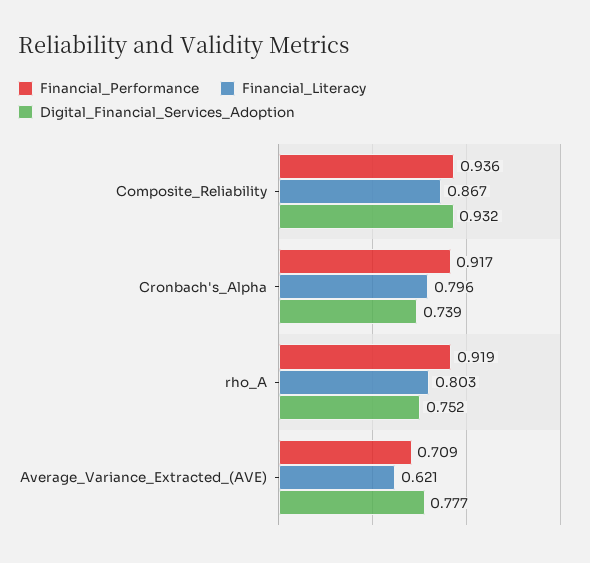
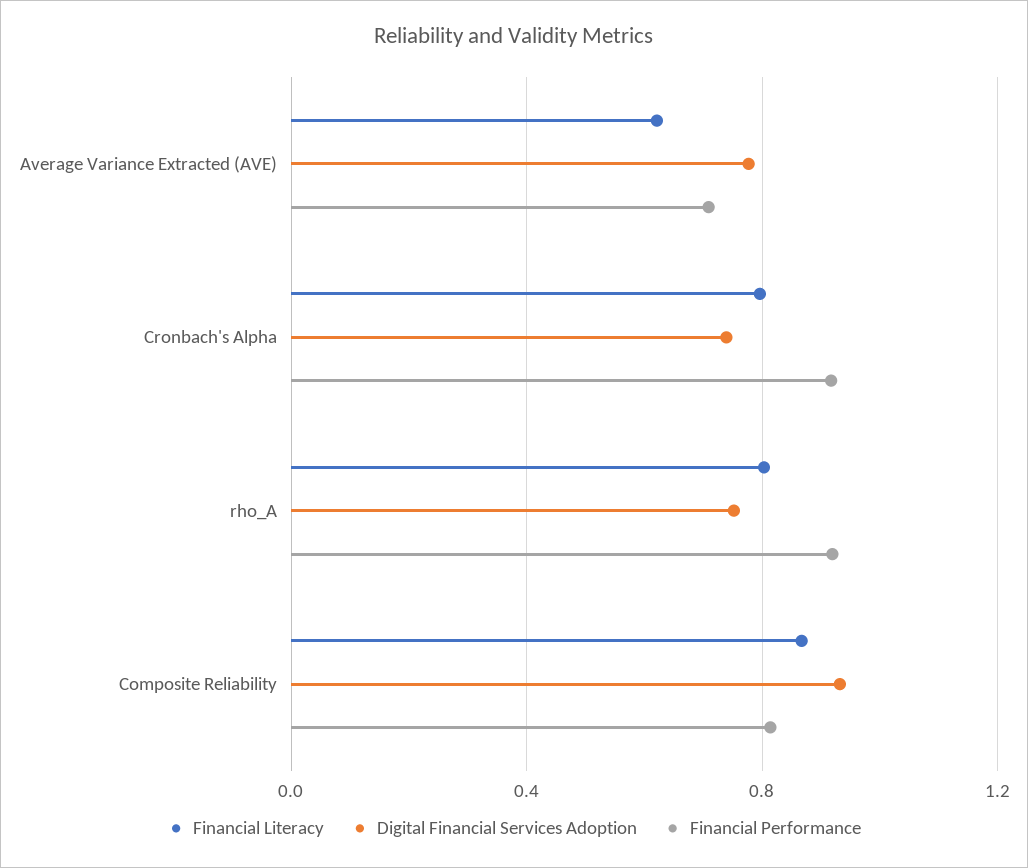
Financial_Performance, Composite_Reliability: 0.936 -> 0.8

